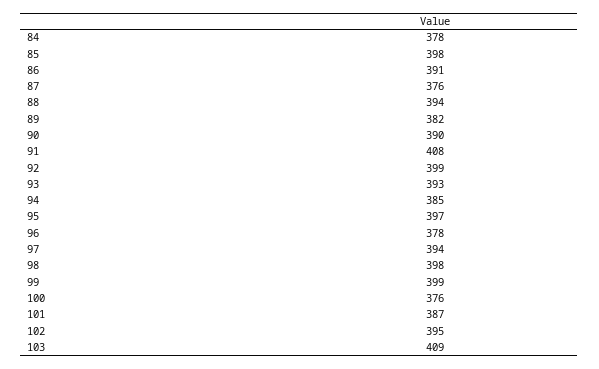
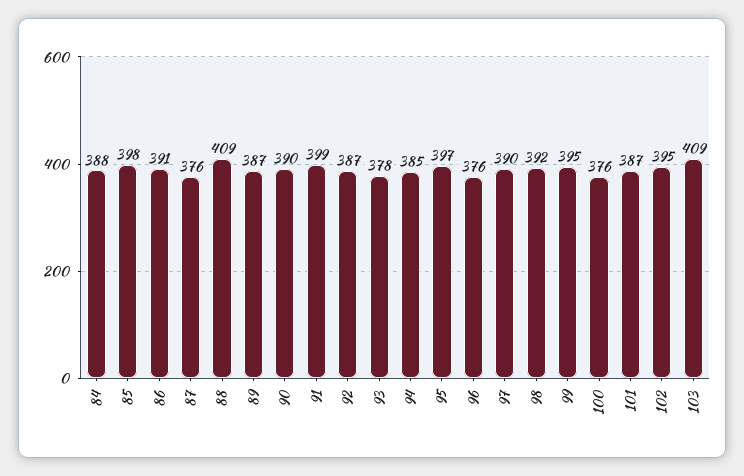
84: 378 -> 388
88: 394 -> 409
89: 382 -> 387
91: 408 -> 399
92: 399 -> 387
93: 393 -> 378
96: 378 -> 376
97: 394 -> 390
98: 398 -> 392
99: 399 -> 395

